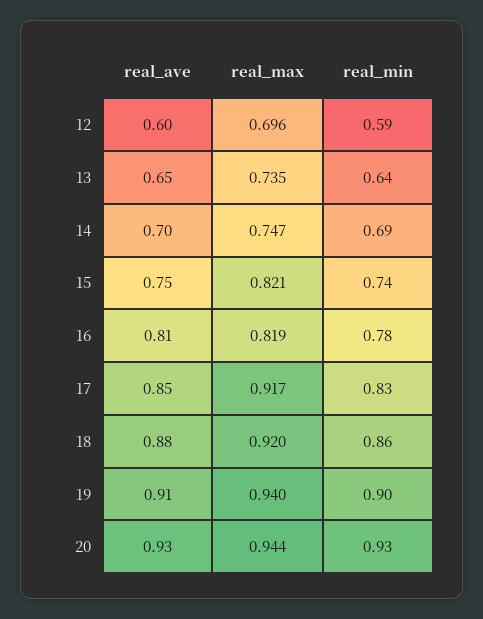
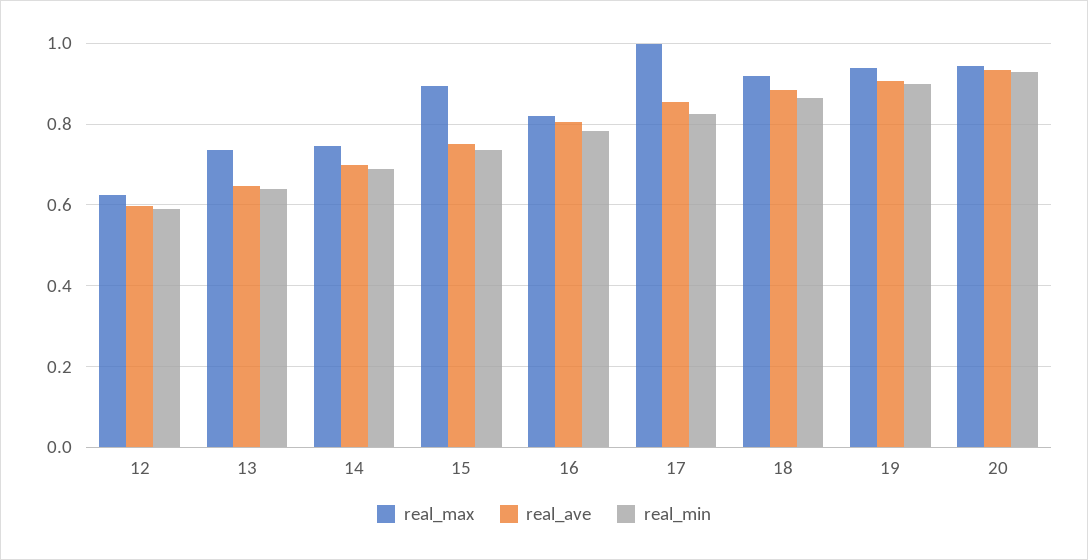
real_max, 12: 0.696 -> 0.62
real_max, 15: 0.821 -> 0.9
real_max, 17: 0.917 -> 1

